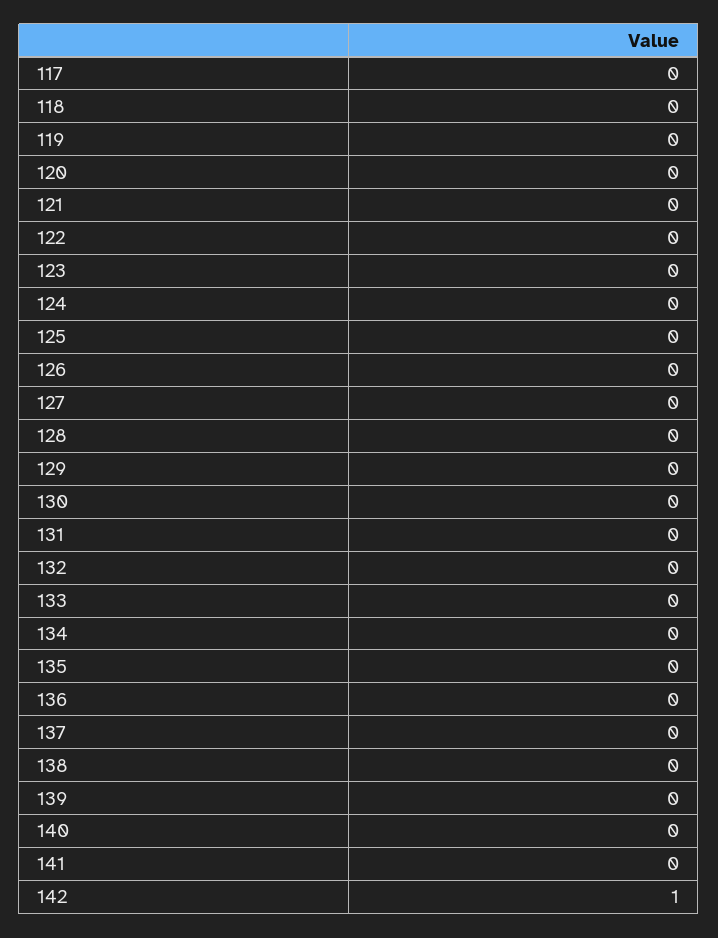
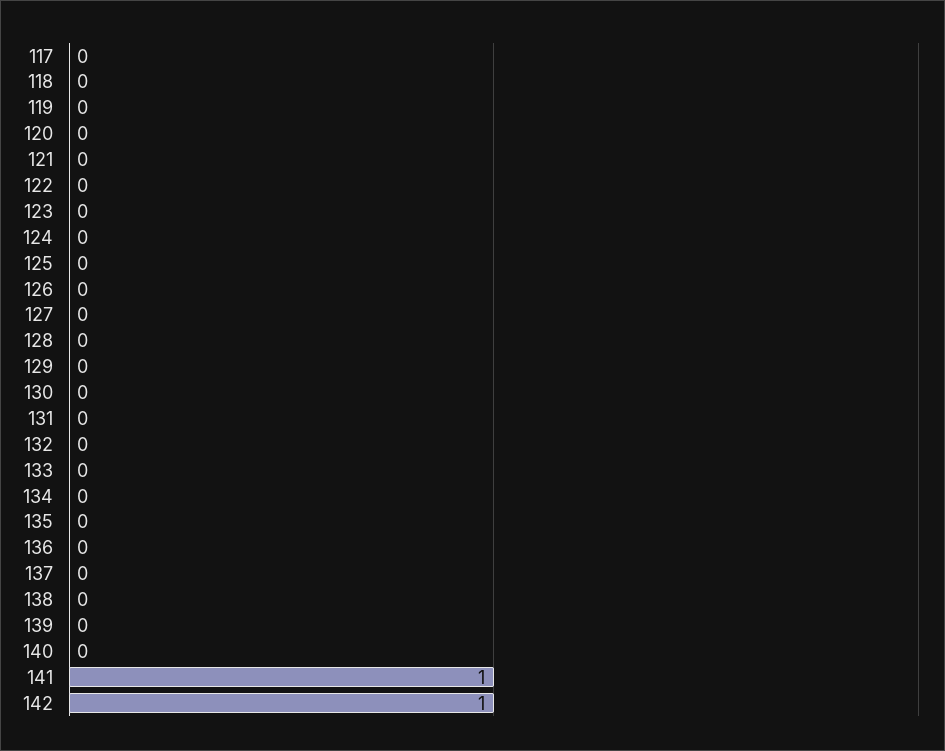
141: 0 -> 1

